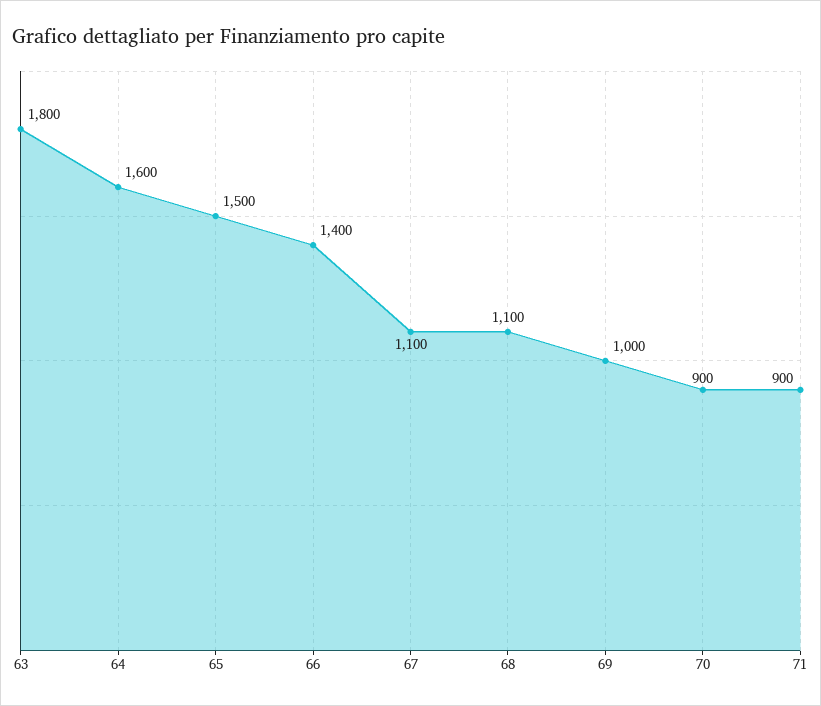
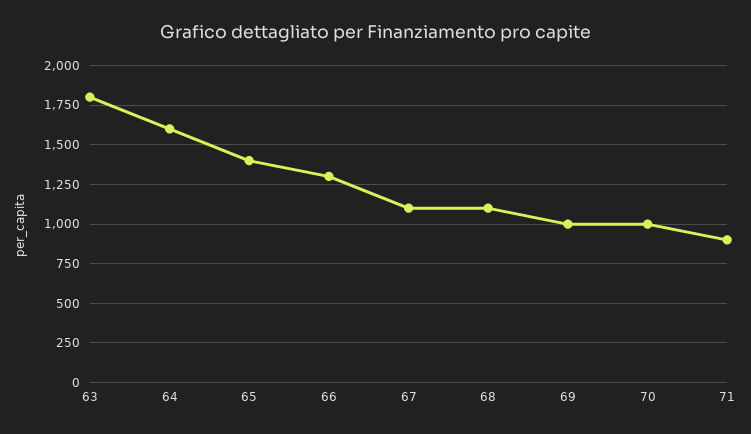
65: 1500 -> 1400
66: 1400 -> 1300
70: 900 -> 1000

